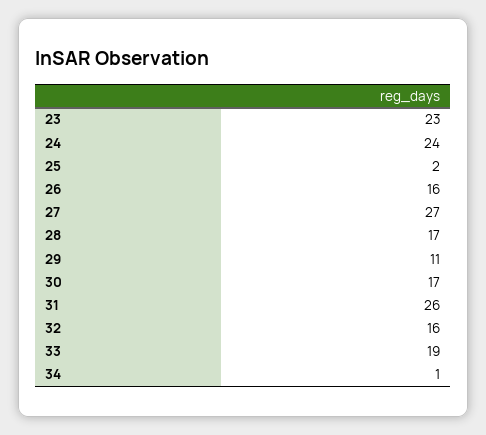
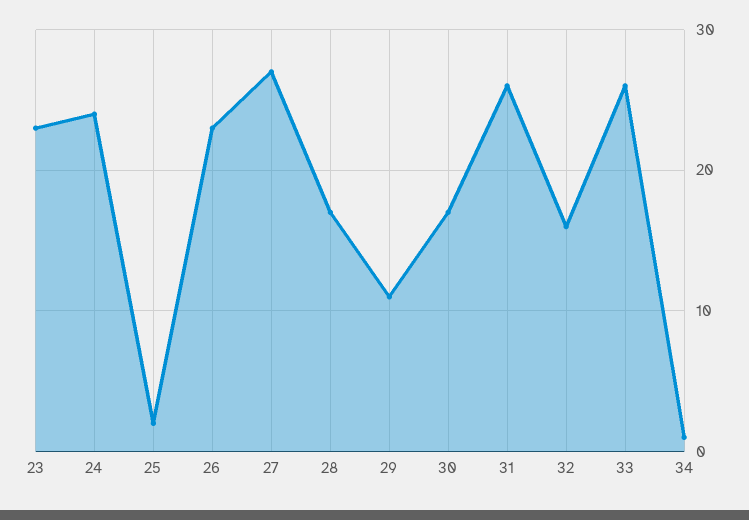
26: 16 -> 23
33: 19 -> 26

